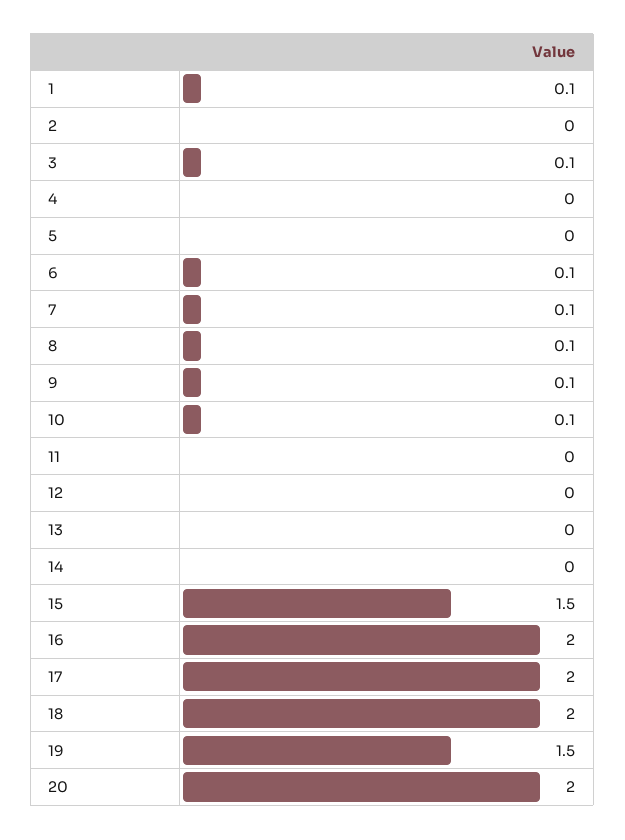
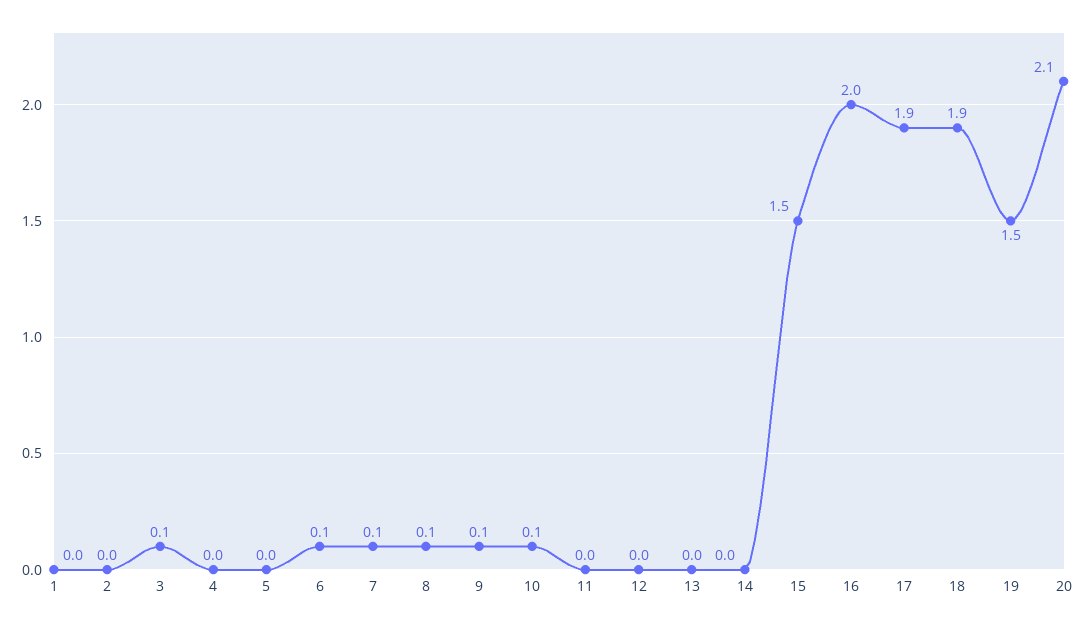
1: 0.1 -> 0
17: 2 -> 1.9
18: 2 -> 1.9
20: 2 -> 2.1

